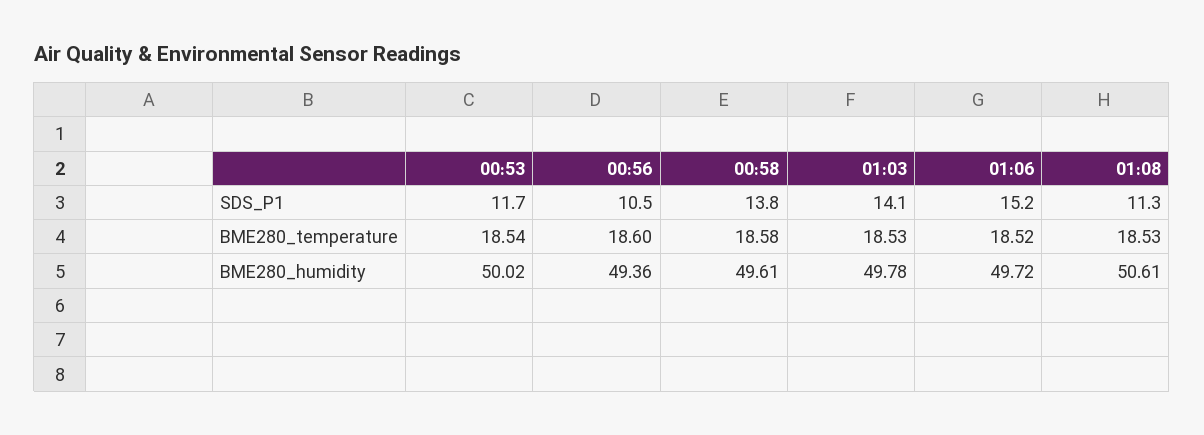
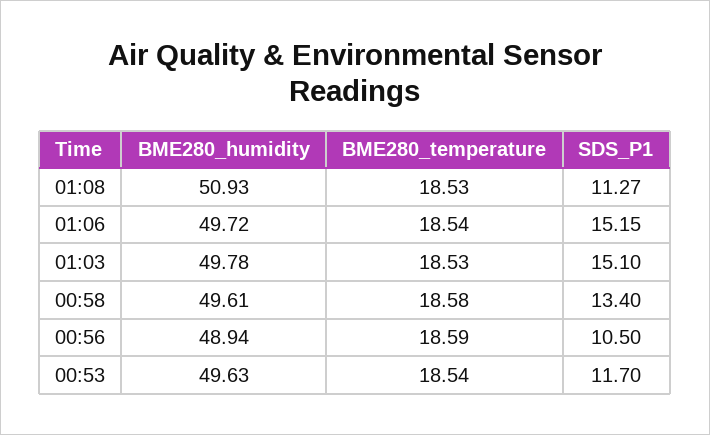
00:58, SDS_P1: 13.8 -> 13.4
01:03, SDS_P1: 14.1 -> 15.1
00:56, BME280_temperature: 18.6 -> 18.59
01:06, BME280_temperature: 18.52 -> 18.54
00:53, BME280_humidity: 50.02 -> 49.63
00:56, BME280_humidity: 49.36 -> 48.94
01:08, BME280_humidity: 50.61 -> 50.93

